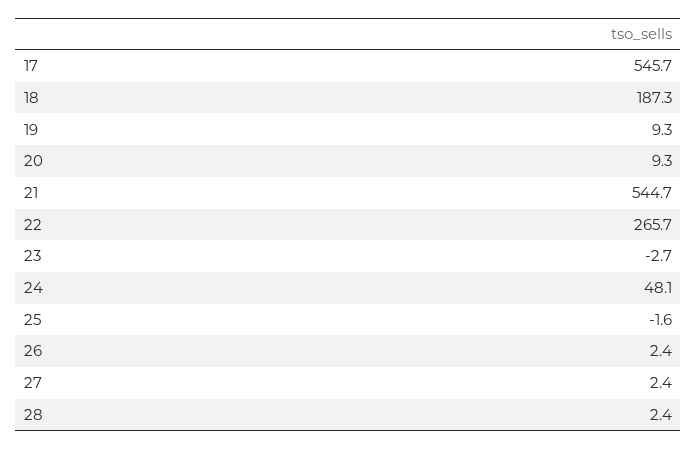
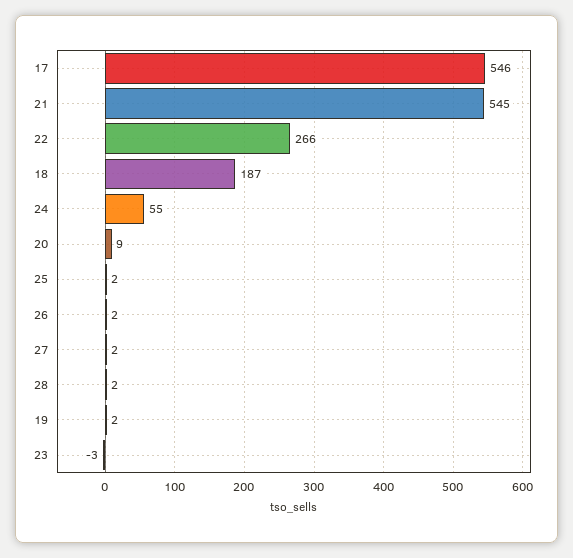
19: 9.3 -> 2
24: 48.1 -> 55
25: -1.6 -> 2

